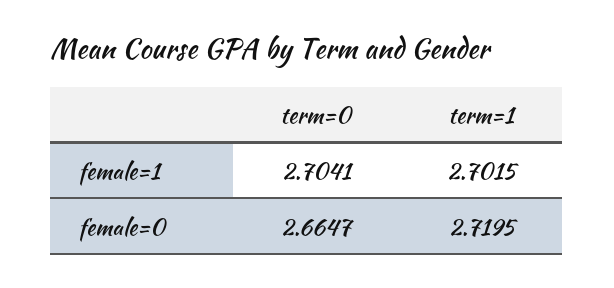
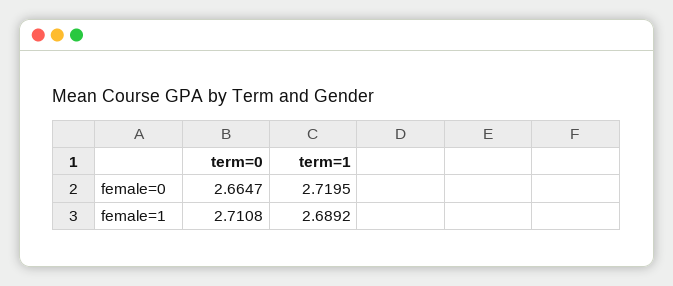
term=0, female=1: 2.7041 -> 2.7108
term=1, female=1: 2.7015 -> 2.6892

